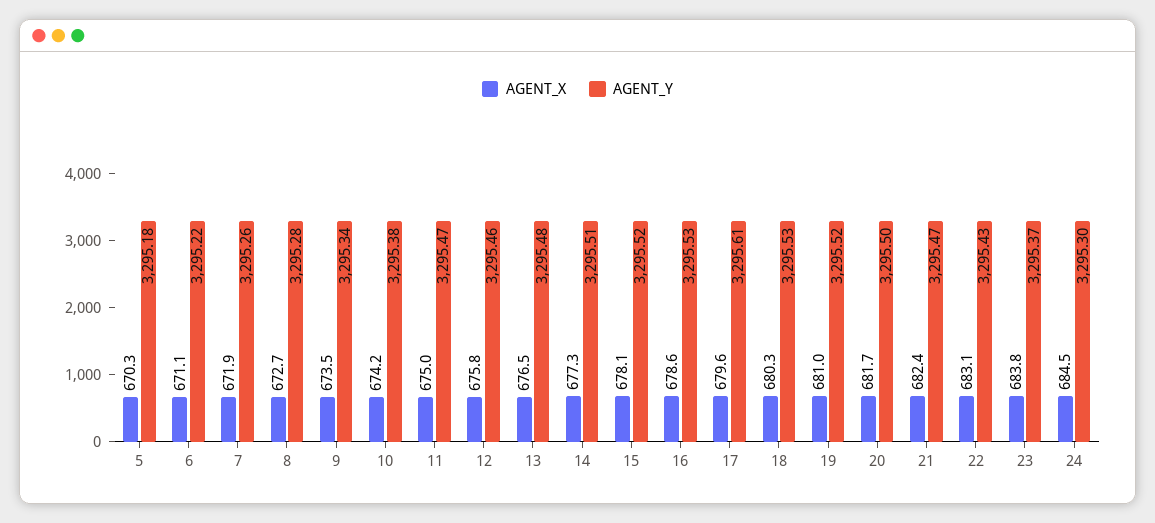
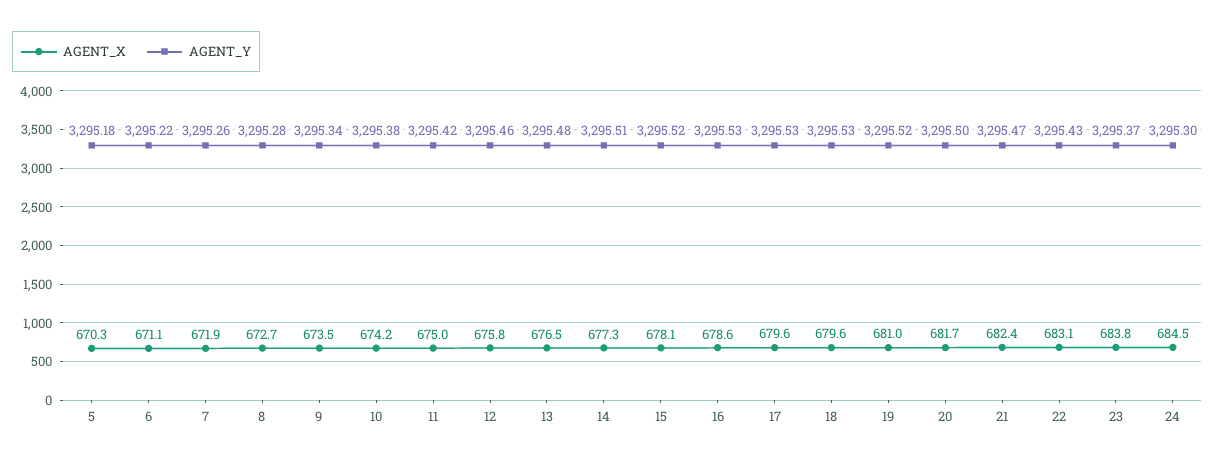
AGENT_Y, 11: 3295.47 -> 3295.42
AGENT_Y, 17: 3295.61 -> 3295.53
AGENT_X, 18: 680.3 -> 679.6

